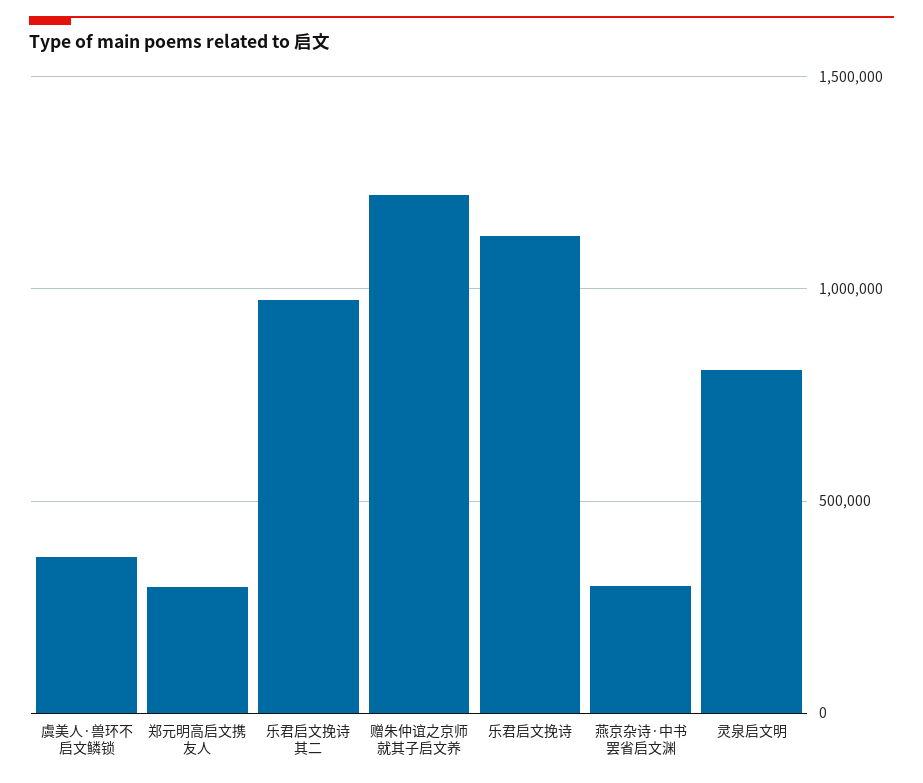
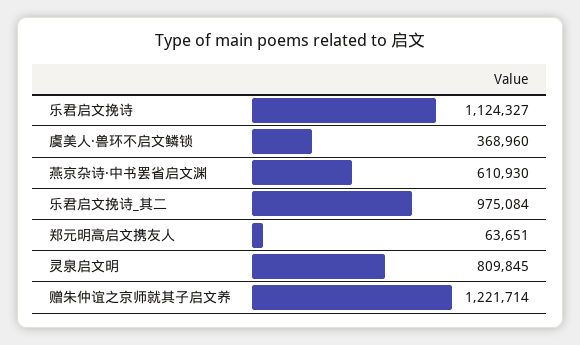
郑元明高启文携友人: 300000 -> 63651
燕京杂诗·中书罢省启文渊: 300000 -> 610930

